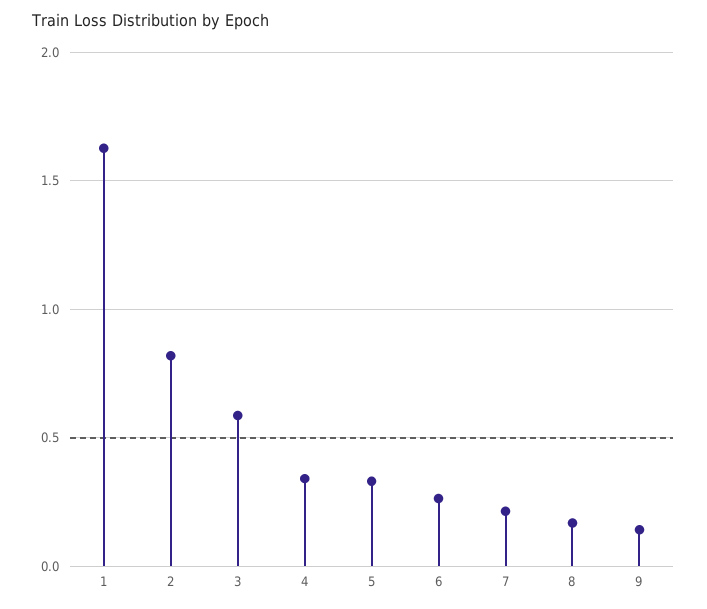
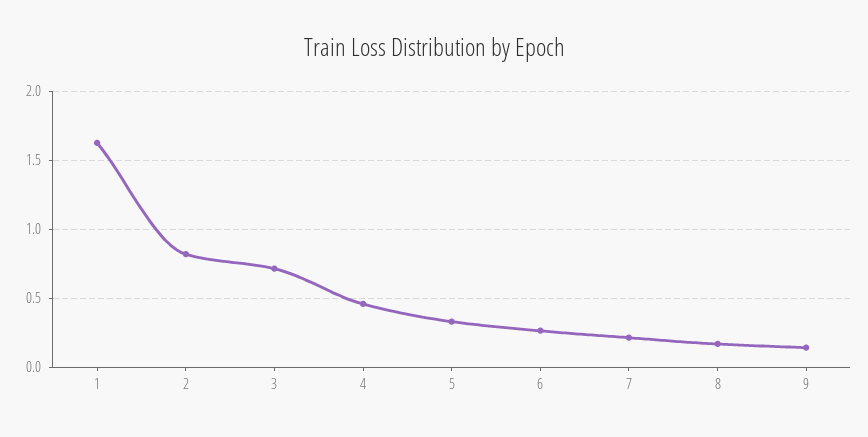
3: 0.6 -> 0.7
4: 0.35 -> 0.45

